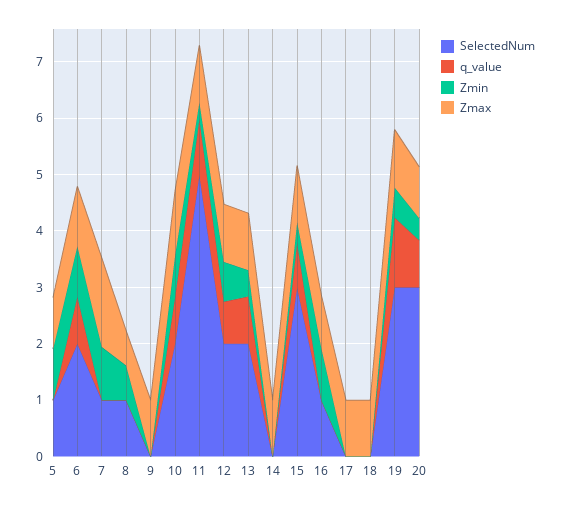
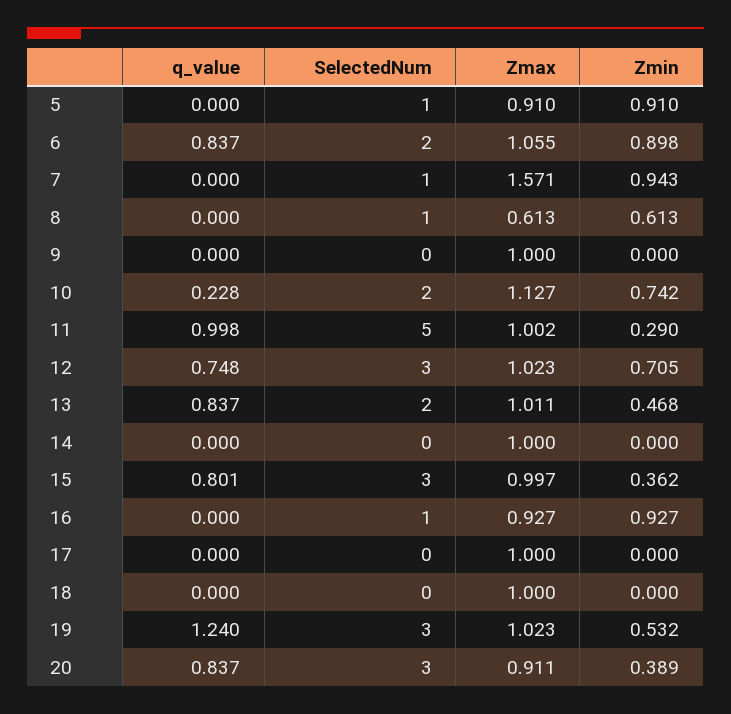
q_value, 10: 0.8 -> 0.228
SelectedNum, 12: 2 -> 3

